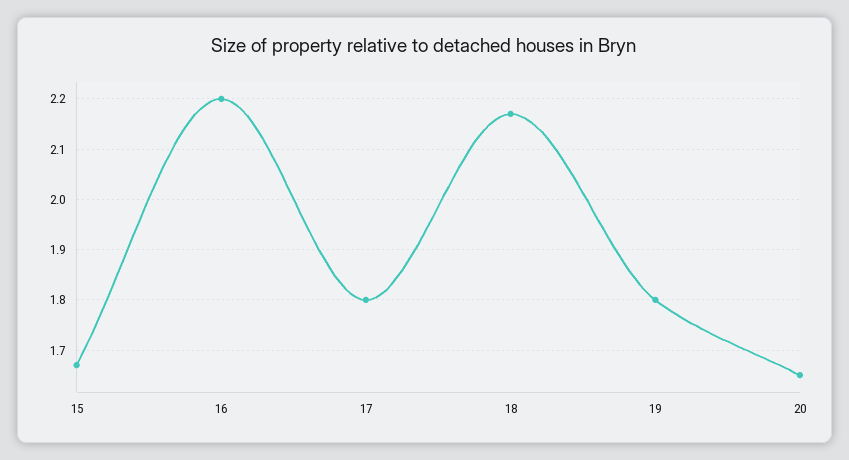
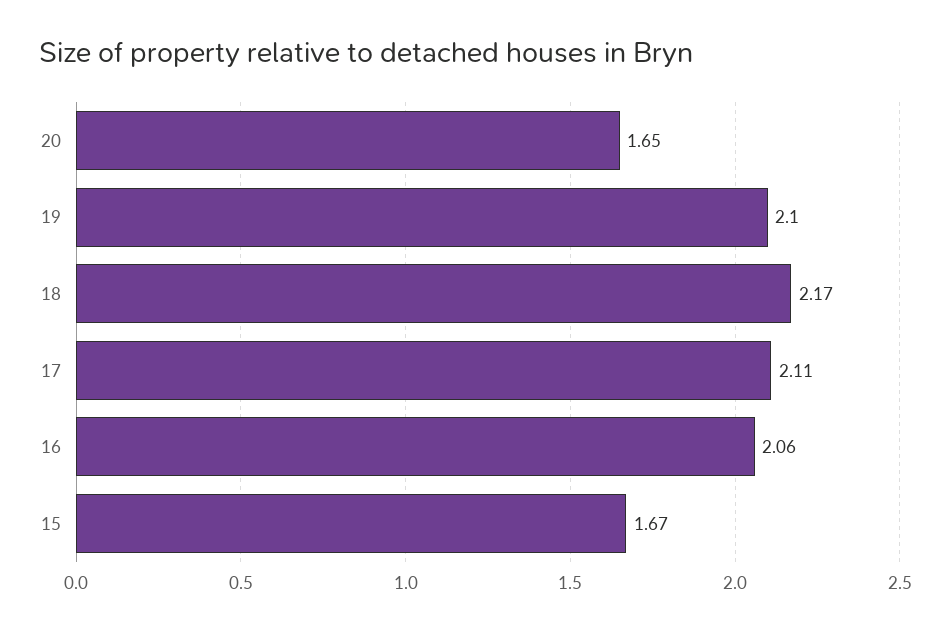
16: 2.2 -> 2.06
17: 1.8 -> 2.11
19: 1.8 -> 2.1

